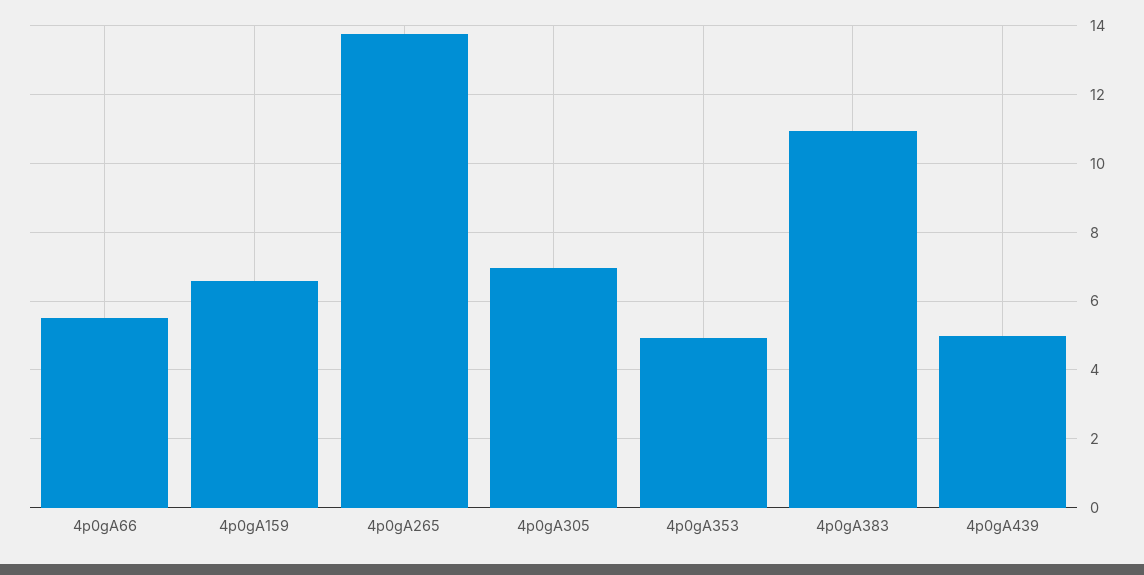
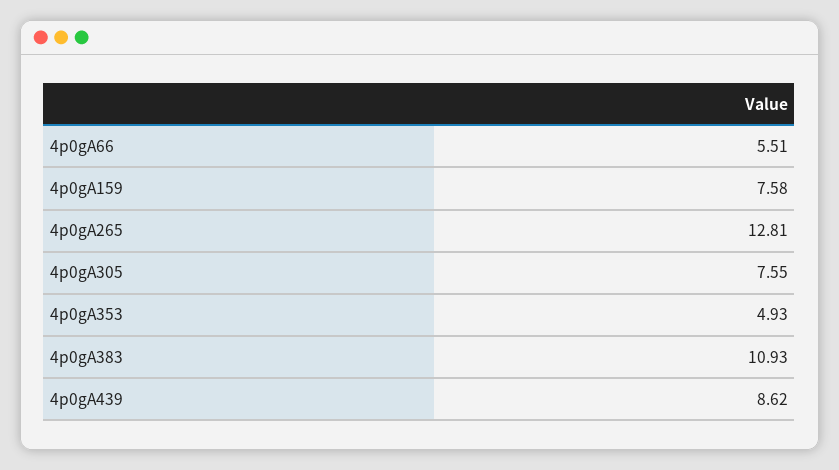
4p0gA159: 6.6 -> 7.58
4p0gA265: 13.8 -> 12.81
4p0gA305: 7 -> 7.55
4p0gA439: 5 -> 8.62

